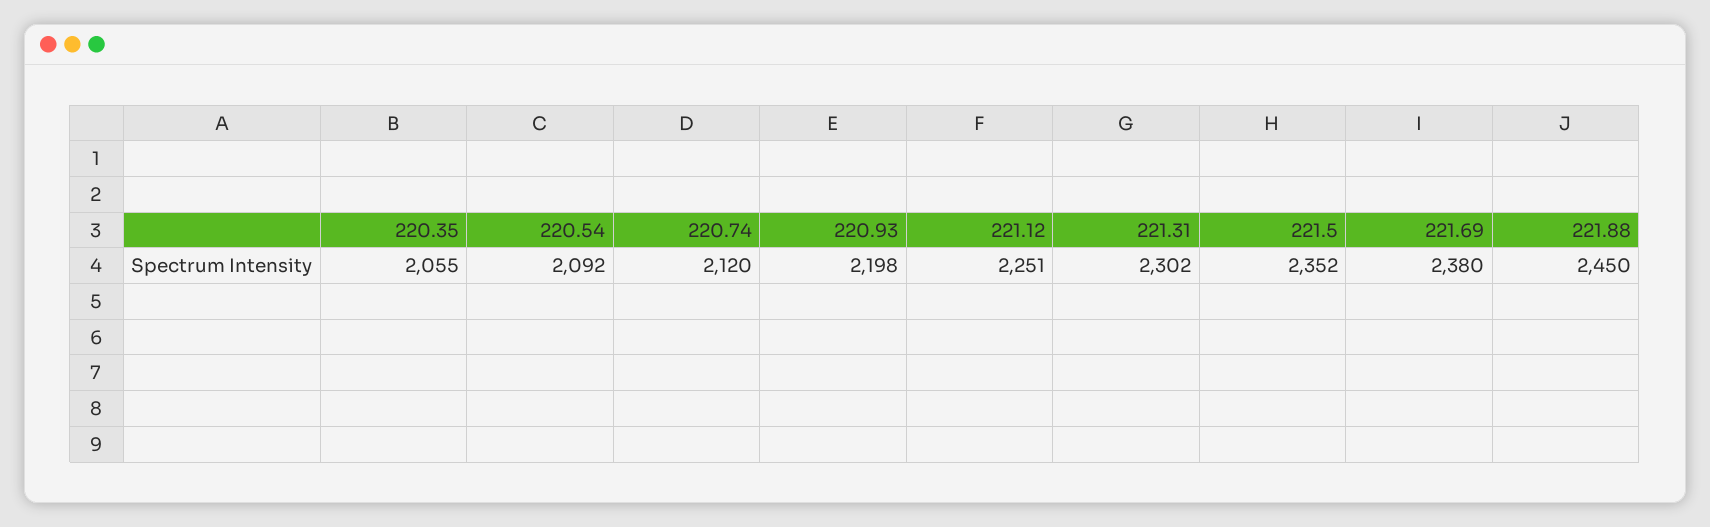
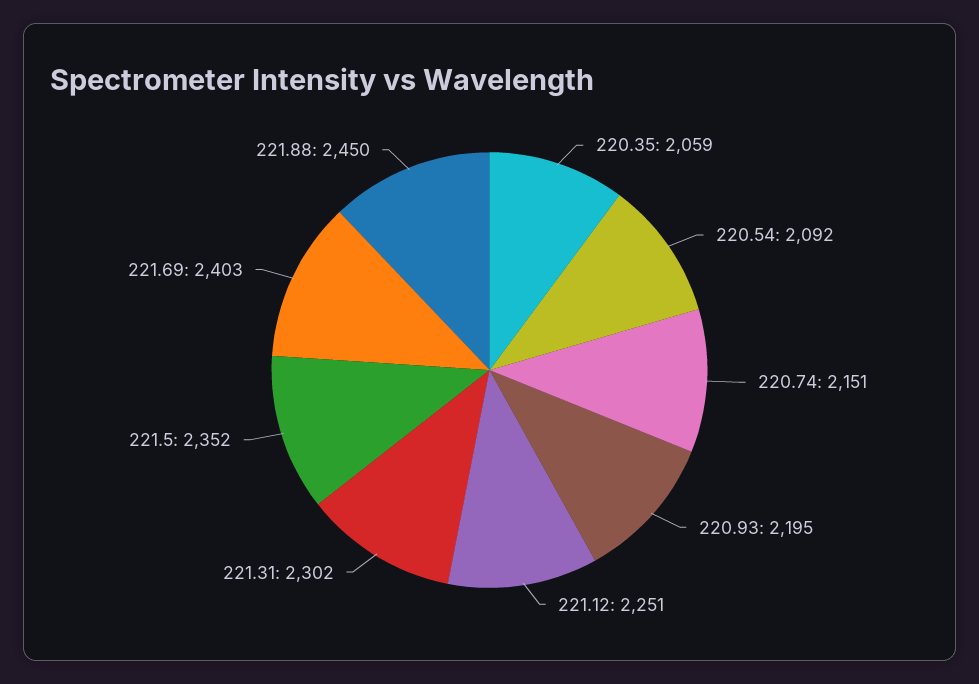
220.35: 2055 -> 2059
220.74: 2120 -> 2151
220.93: 2198 -> 2195
221.69: 2380 -> 2403

